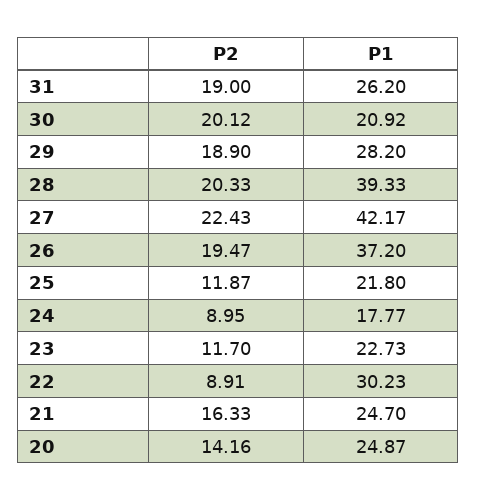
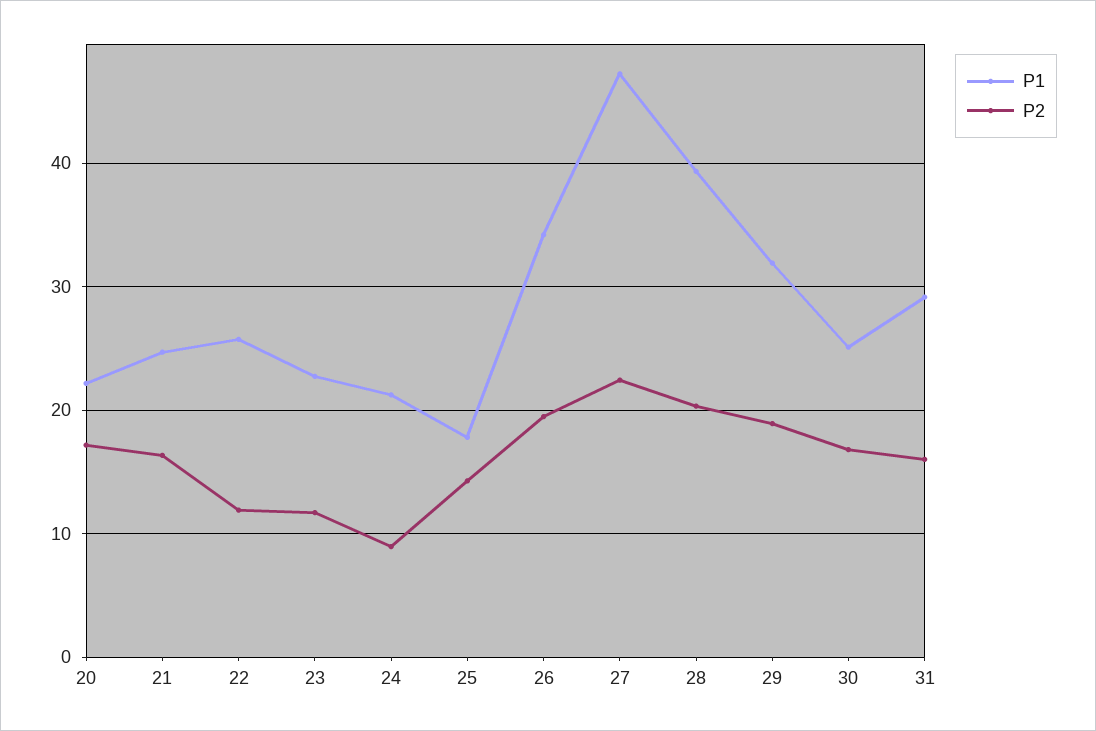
P2, 31: 19 -> 16
P1, 31: 26.2 -> 29
P2, 30: 20.12 -> 17
P1, 30: 20.92 -> 25
P1, 29: 28.2 -> 32
P1, 27: 42.17 -> 47
P1, 26: 37.2 -> 34
P2, 25: 11.87 -> 14
P1, 25: 21.8 -> 18
P1, 24: 17.77 -> 21
P2, 22: 8.91 -> 12
P1, 22: 30.23 -> 26
P2, 20: 14.16 -> 17
P1, 20: 24.87 -> 22

